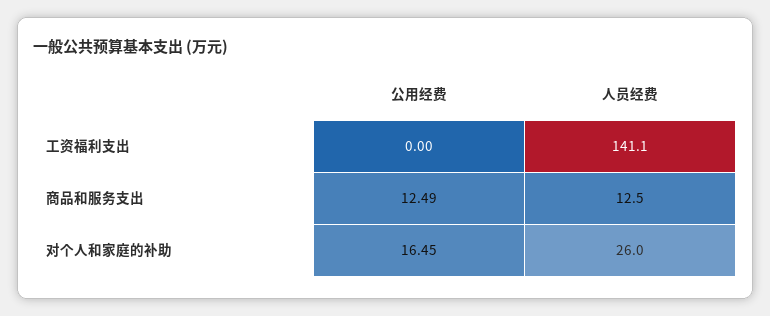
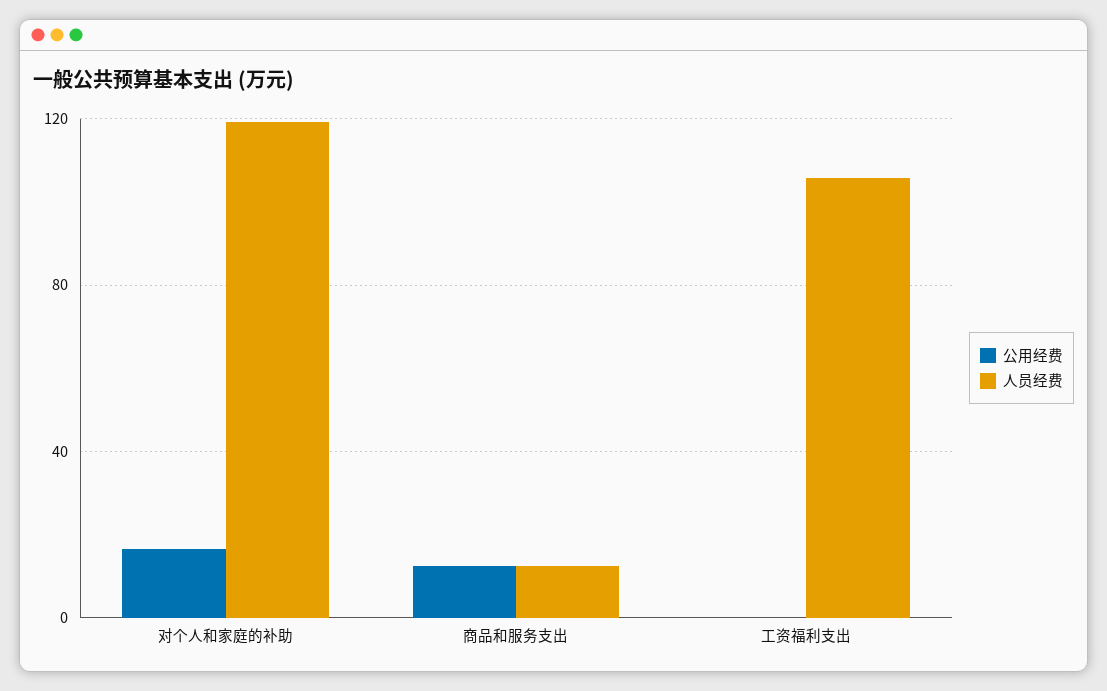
人员经费, 工资福利支出: 141.1 -> 105
人员经费, 对个人和家庭的补助: 26 -> 120

